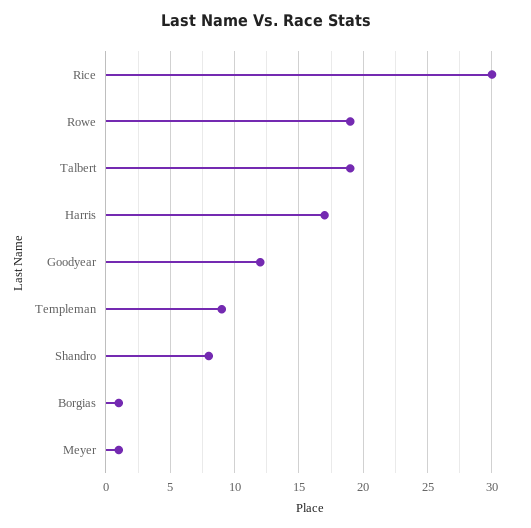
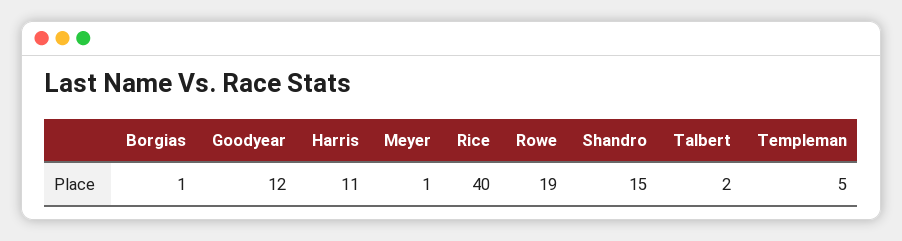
Rice: 30 -> 40
Talbert: 19 -> 2
Harris: 17 -> 11
Templeman: 9 -> 5
Shandro: 8 -> 15

